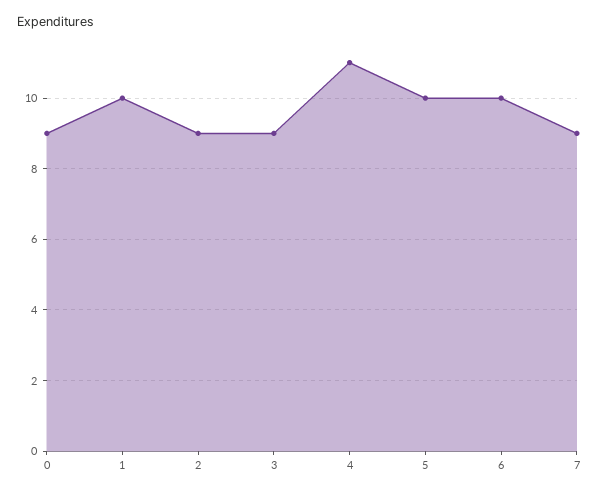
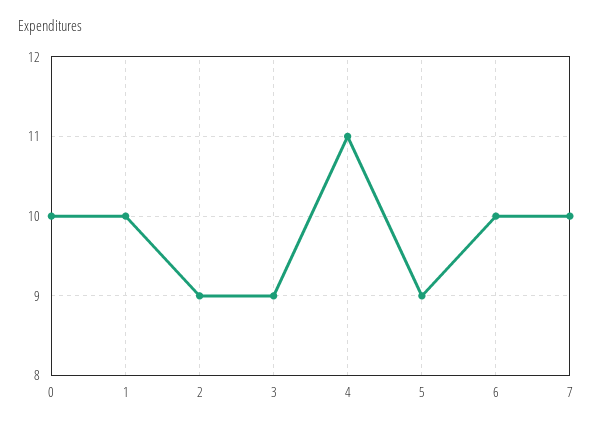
0: 9 -> 10
5: 10 -> 9
7: 9 -> 10

